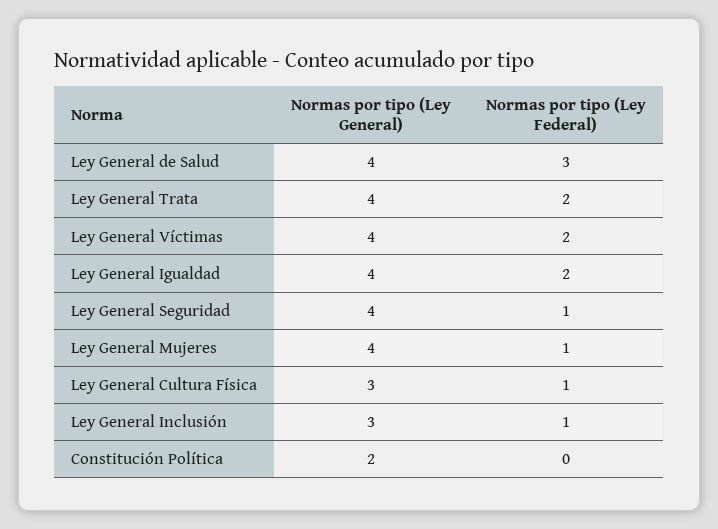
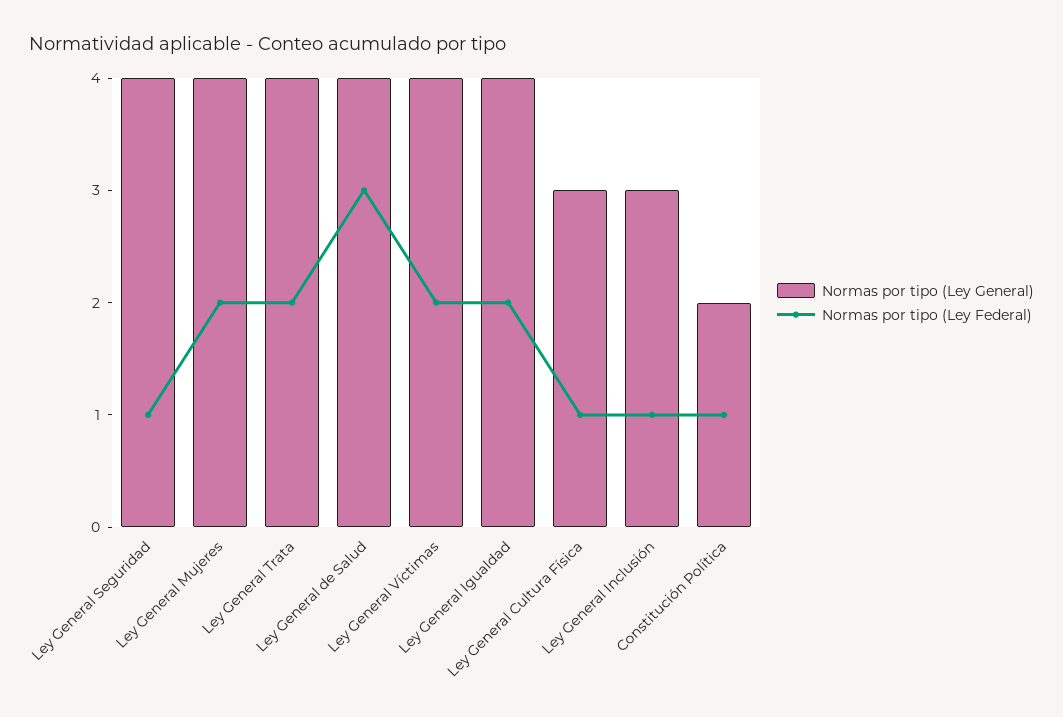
Normas por tipo (Ley Federal), Ley General Mujeres: 1 -> 2
Normas por tipo (Ley Federal), Constitución Política: 0 -> 1

